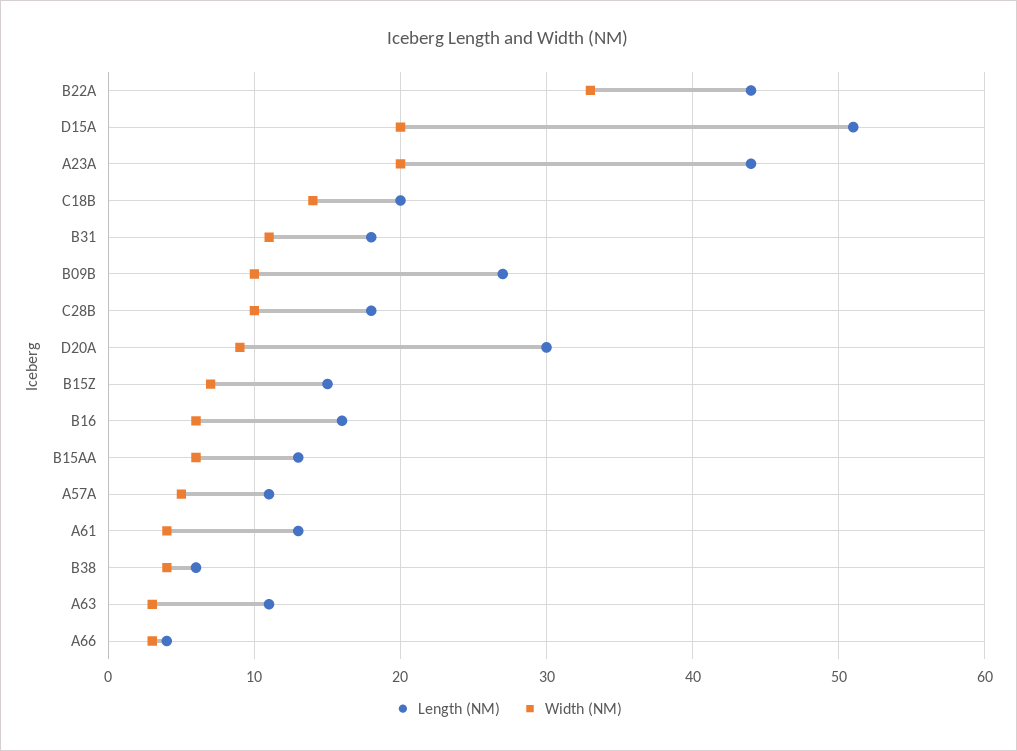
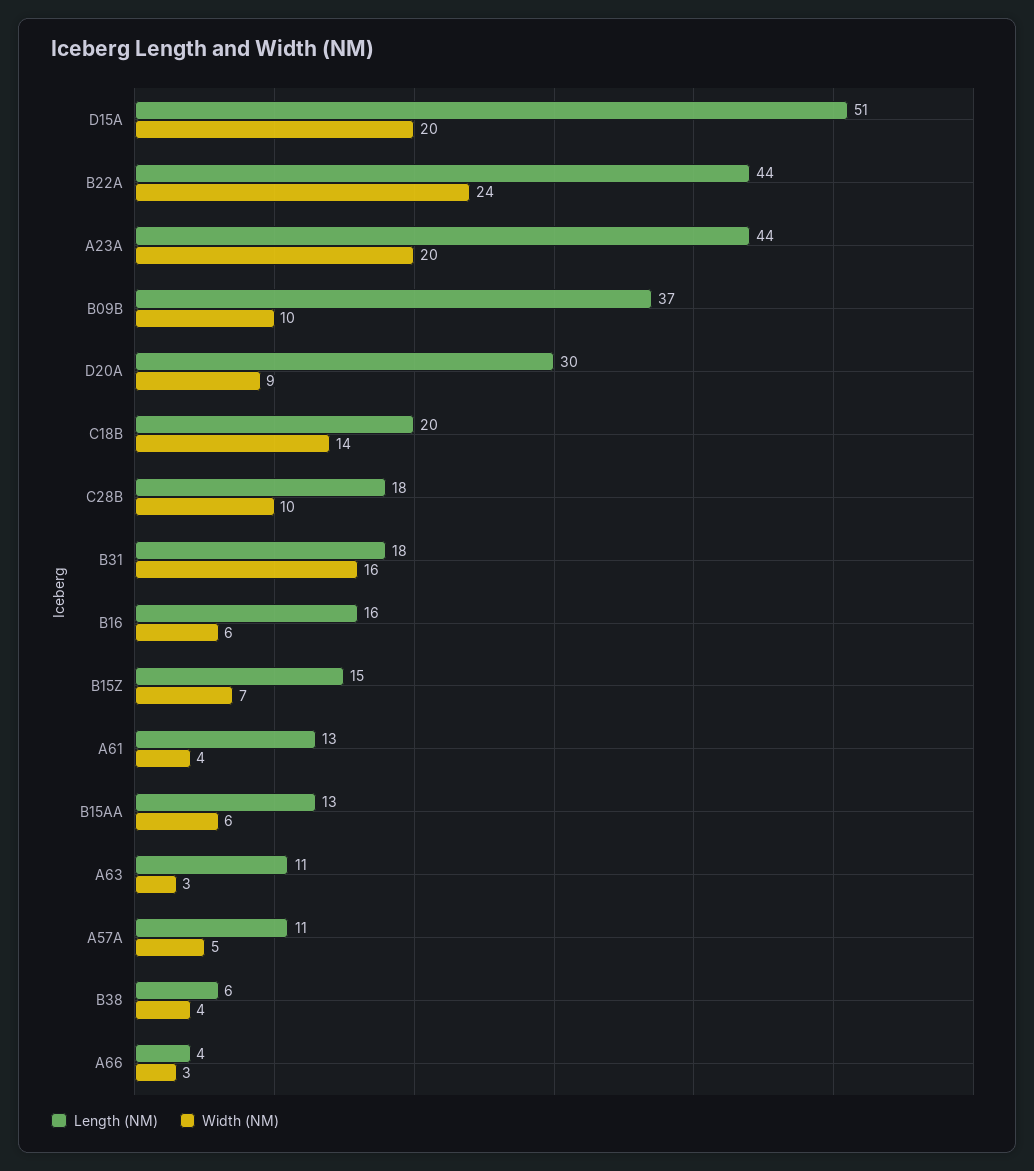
Width (NM), B22A: 33 -> 24
Width (NM), B31: 11 -> 16
Length (NM), B09B: 27 -> 37

